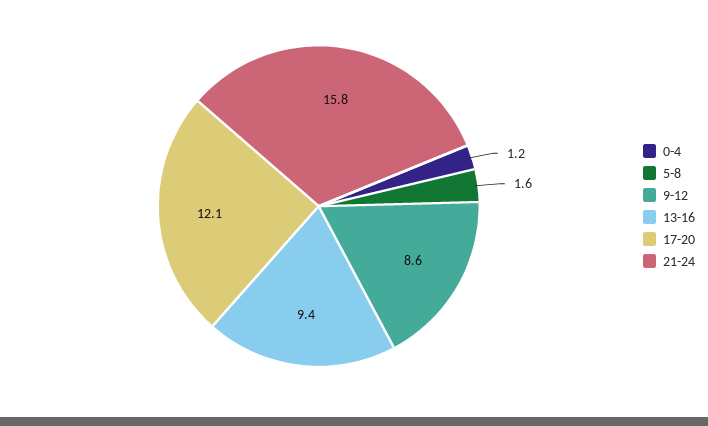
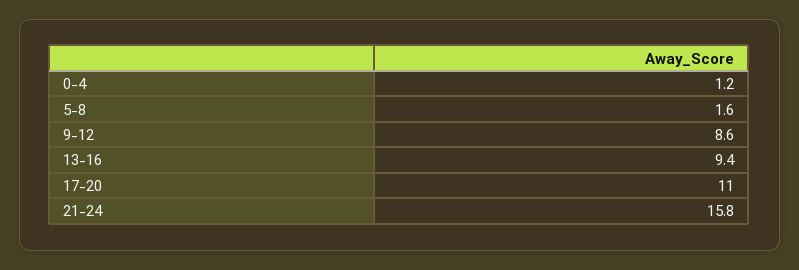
17-20: 12.1 -> 11

